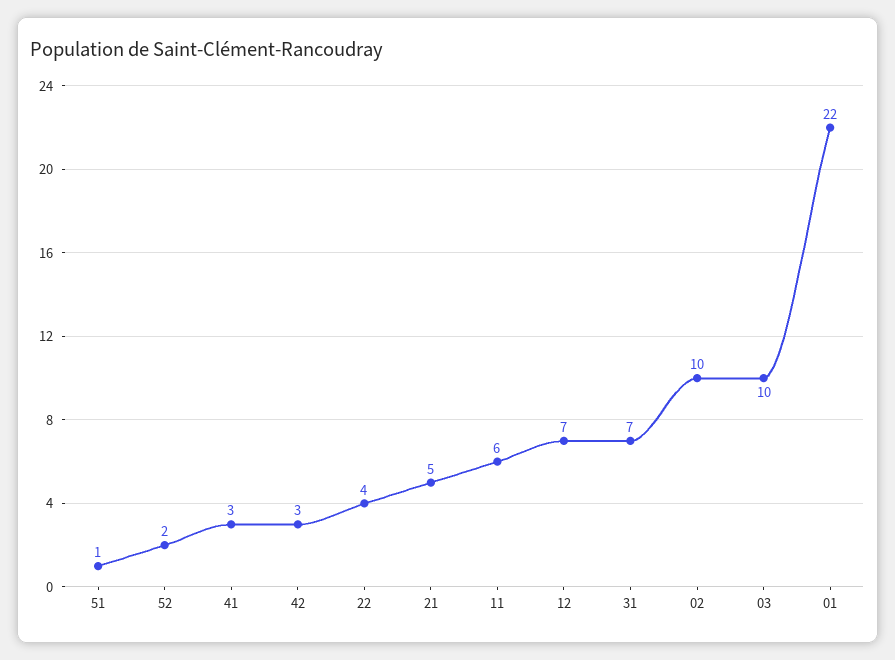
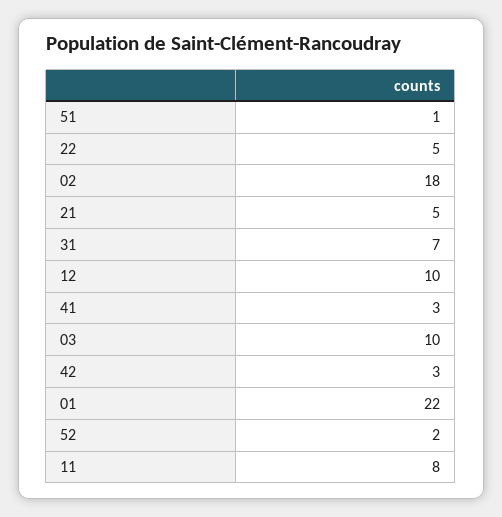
22: 4 -> 5
11: 6 -> 8
12: 7 -> 10
02: 10 -> 18

